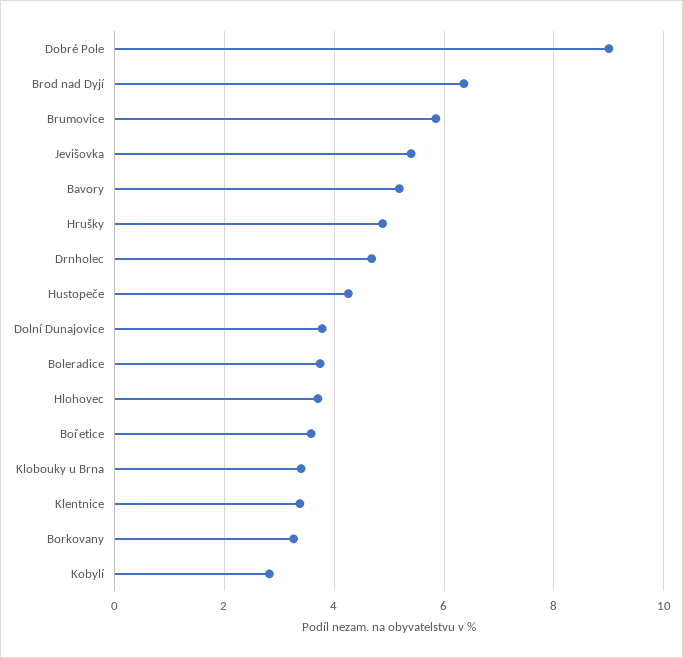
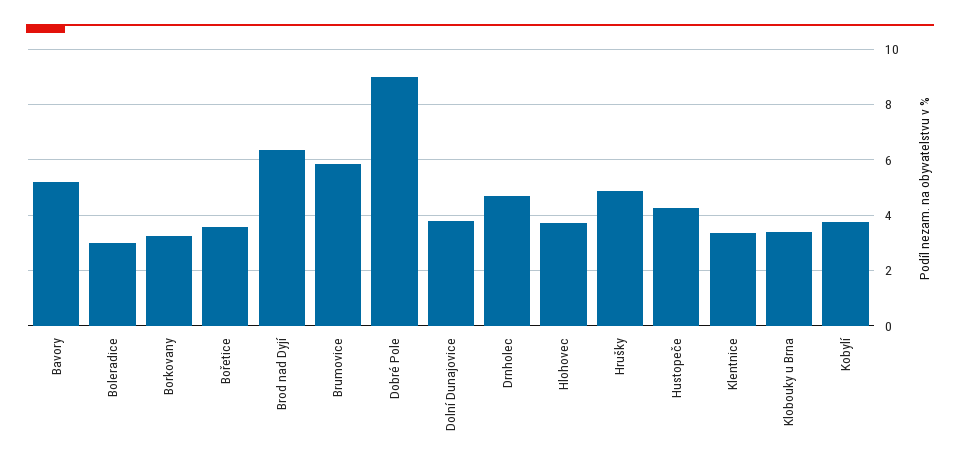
Jevišovka: 5.4 -> none
Boleradice: 3.8 -> 3
Kobylí: 2.8 -> 3.75

